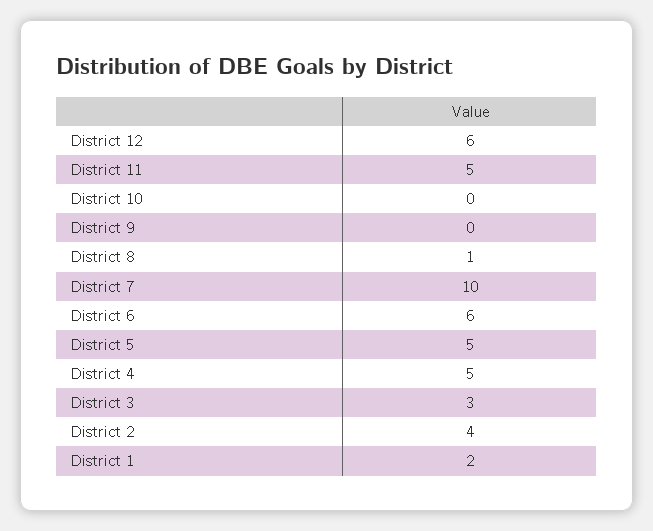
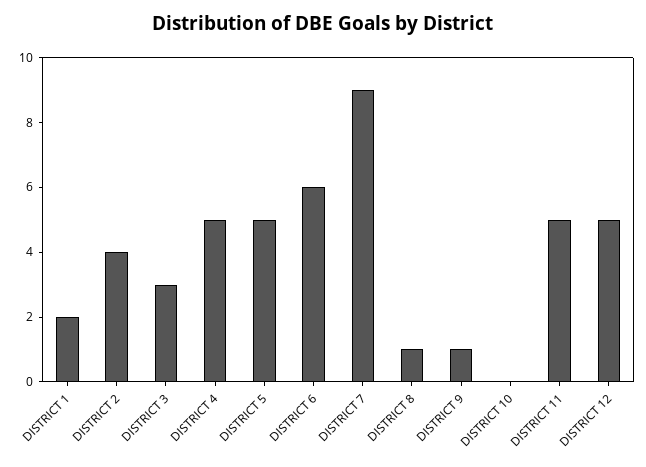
District 12: 6 -> 5
District 9: 0 -> 1
District 7: 10 -> 9

